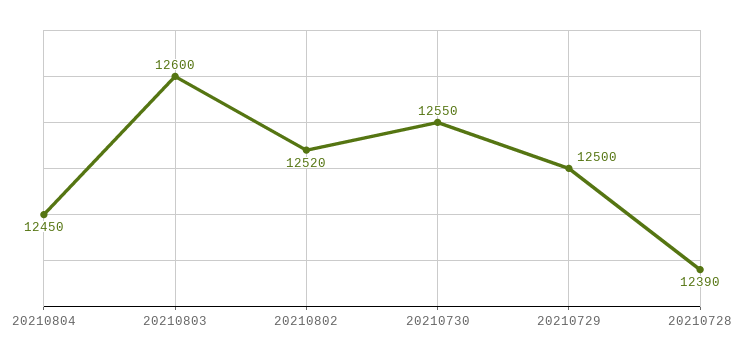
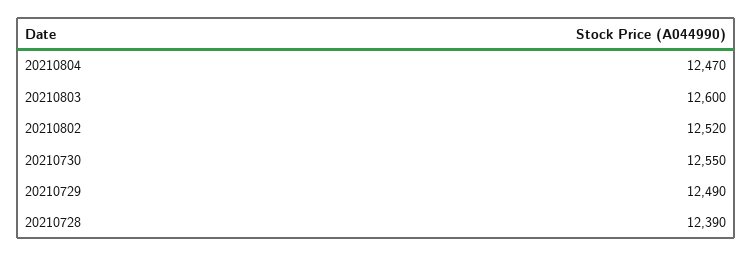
20210804: 12450 -> 12470
20210729: 12500 -> 12490

